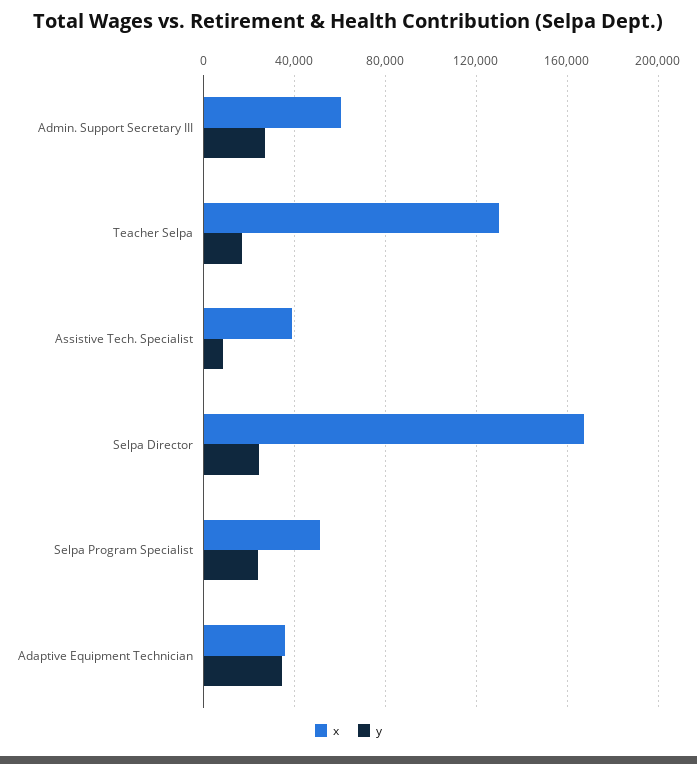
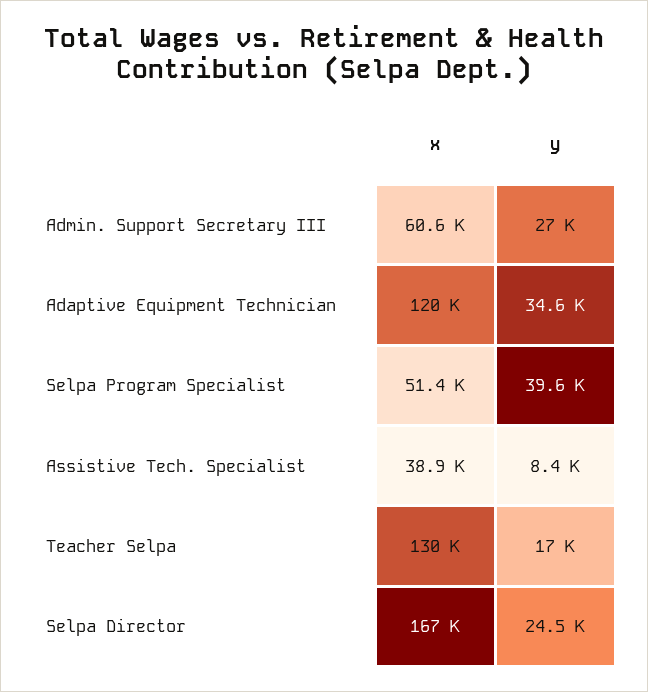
y, Selpa Program Specialist: 25000 -> 39600
x, Adaptive Equipment Technician: 35000 -> 120000

